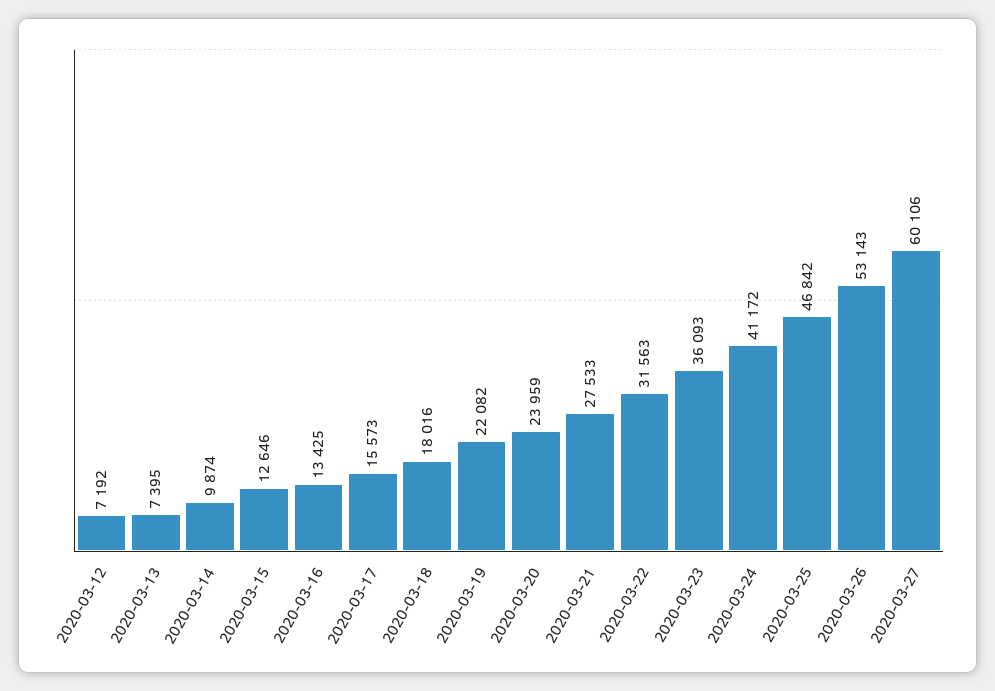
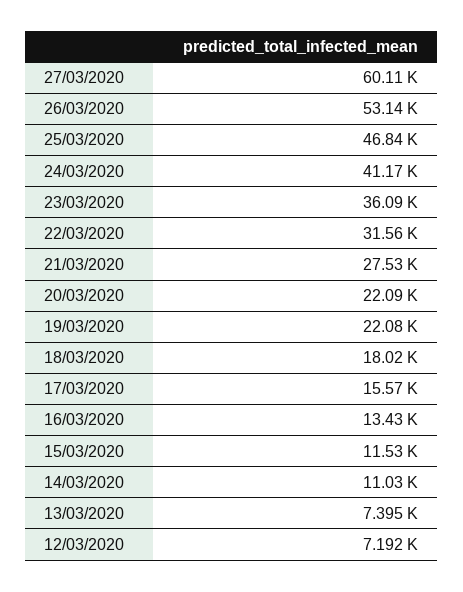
2020-03-14: 9874 -> 11030
2020-03-15: 12646 -> 11530
2020-03-20: 23959 -> 22090

